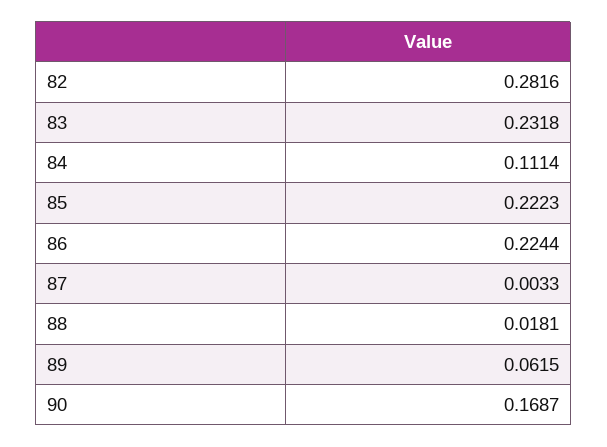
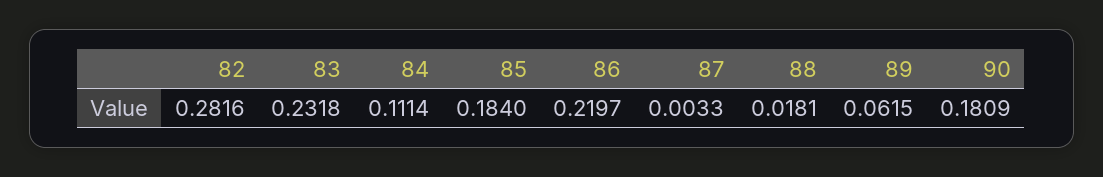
85: 0.2223 -> 0.184
86: 0.2244 -> 0.2197
90: 0.1687 -> 0.1809

